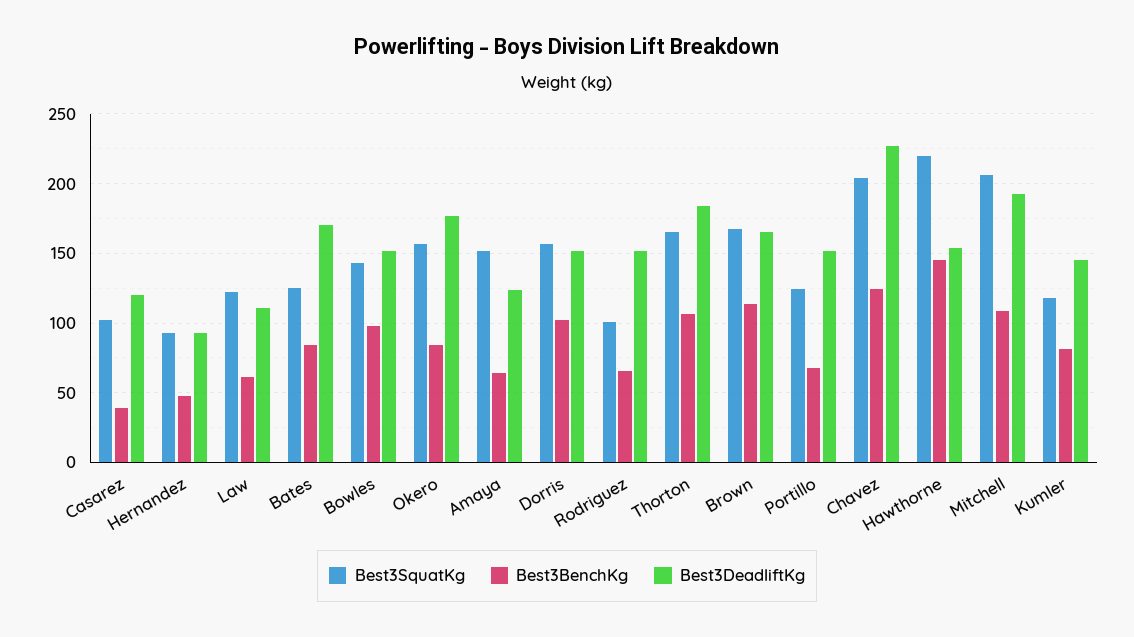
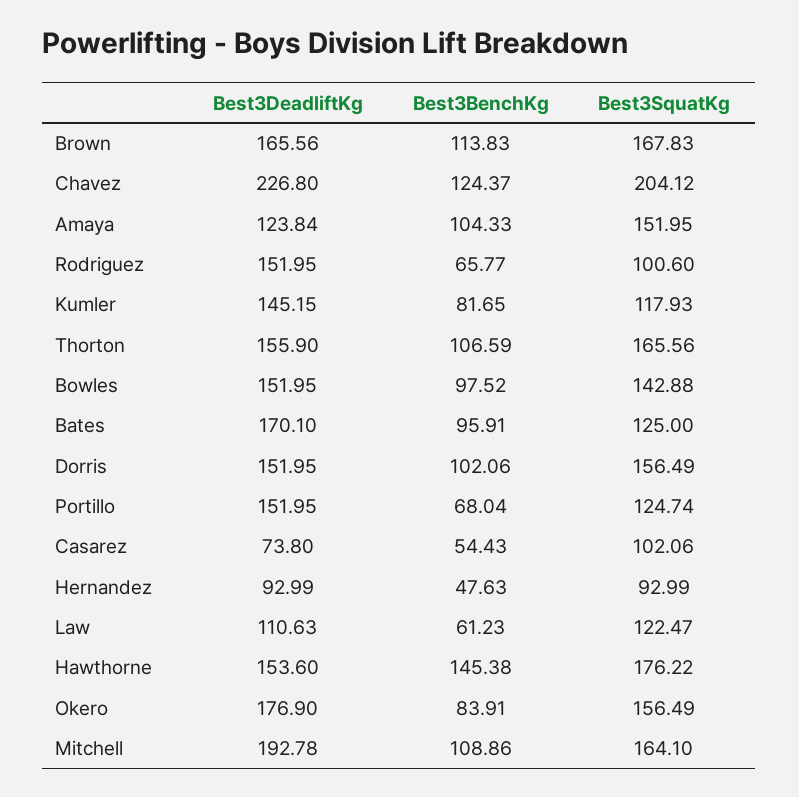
Best3BenchKg, Casarez: 40 -> 54.43
Best3DeadliftKg, Casarez: 120 -> 73.8
Best3BenchKg, Bates: 85 -> 95.91
Best3BenchKg, Amaya: 65 -> 104.33
Best3DeadliftKg, Thorton: 185 -> 155.9
Best3SquatKg, Hawthorne: 220 -> 176.22
Best3SquatKg, Mitchell: 205 -> 164.1

